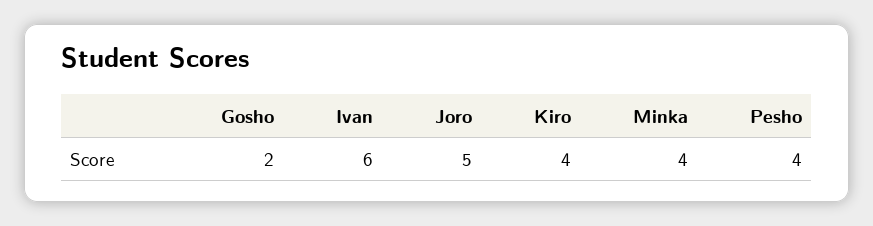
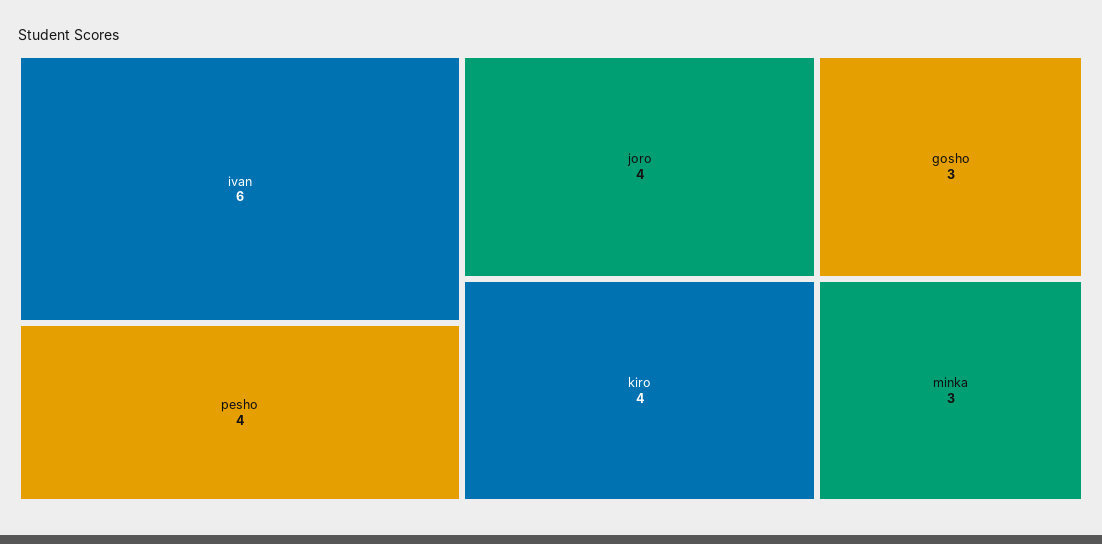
Gosho: 2 -> 3
Joro: 5 -> 4
Minka: 4 -> 3

